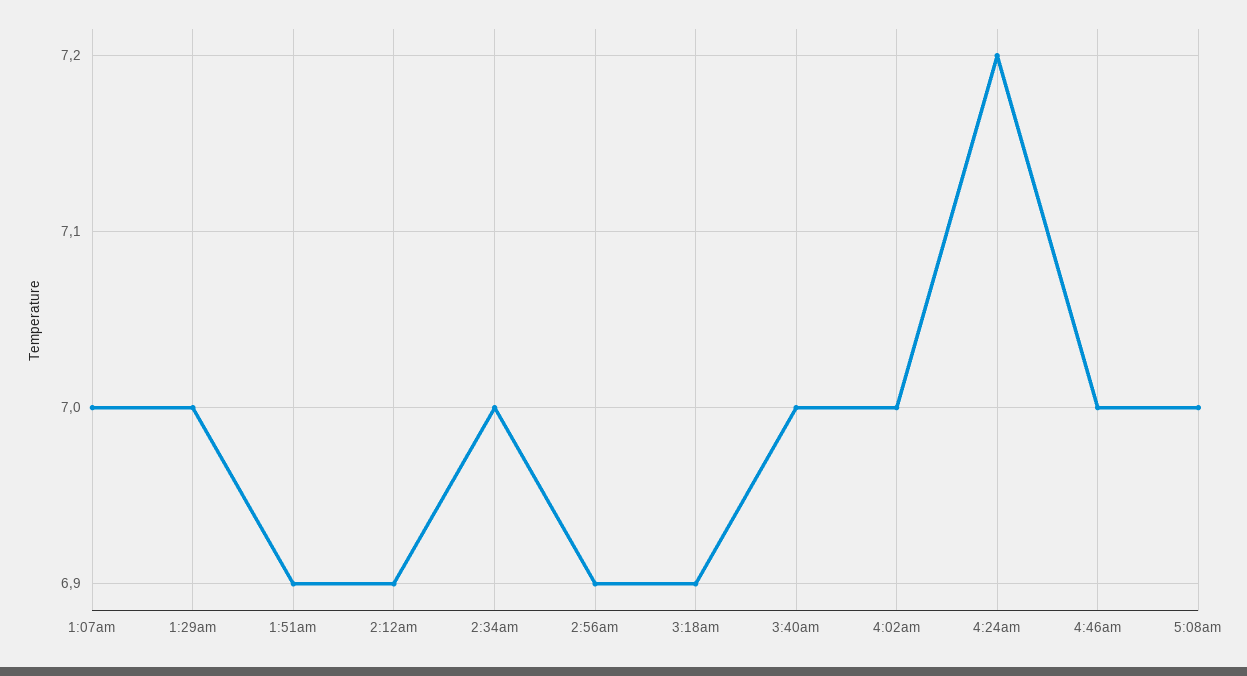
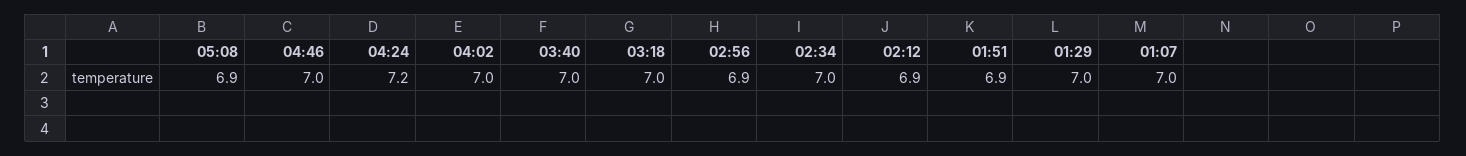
3:18am: 6.9 -> 7
5:08am: 7 -> 6.9

